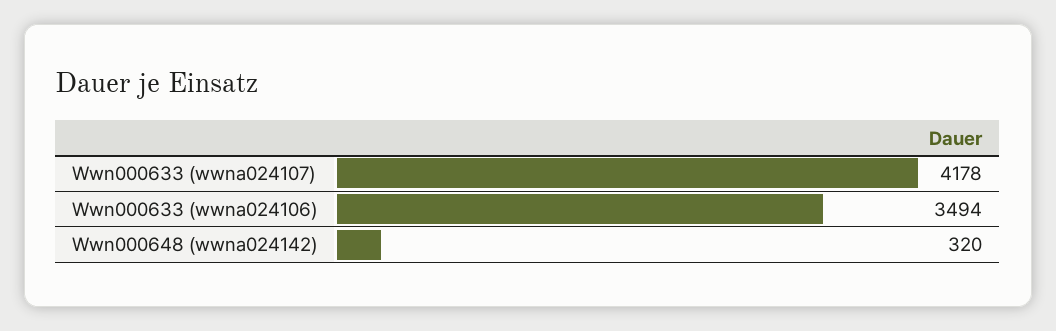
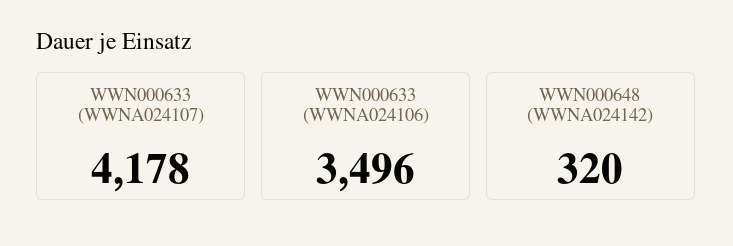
Wwn000633 (wwna024106): 3494 -> 3496

